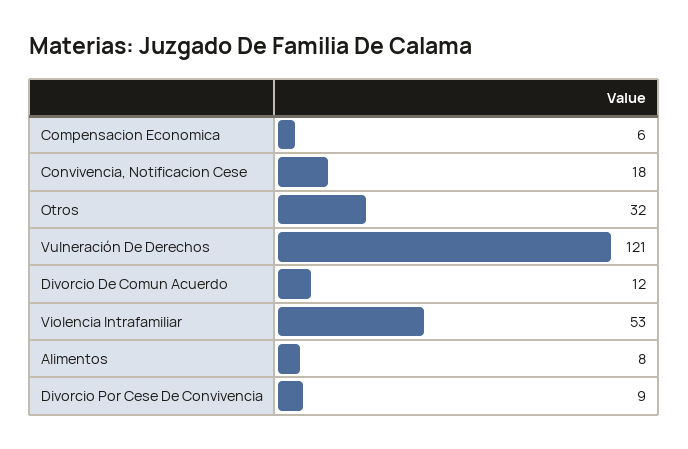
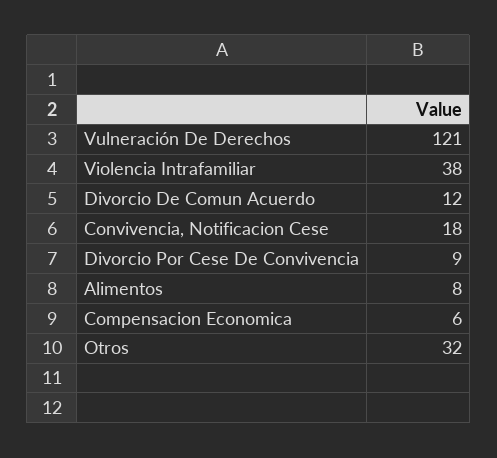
Violencia Intrafamiliar: 53 -> 38

